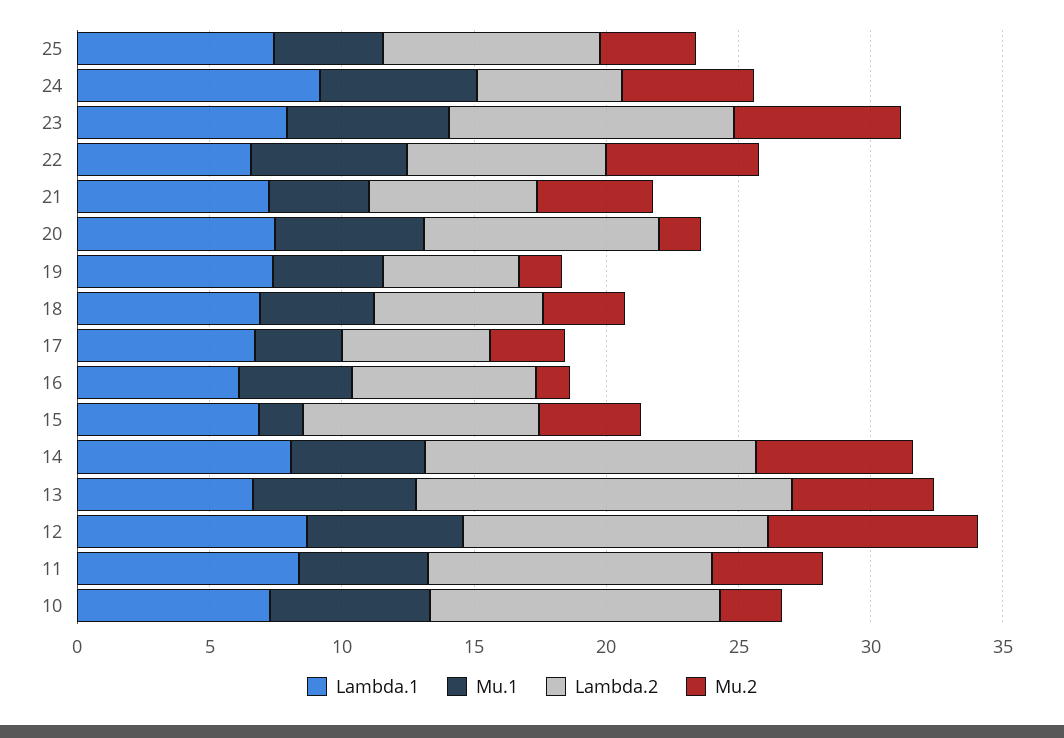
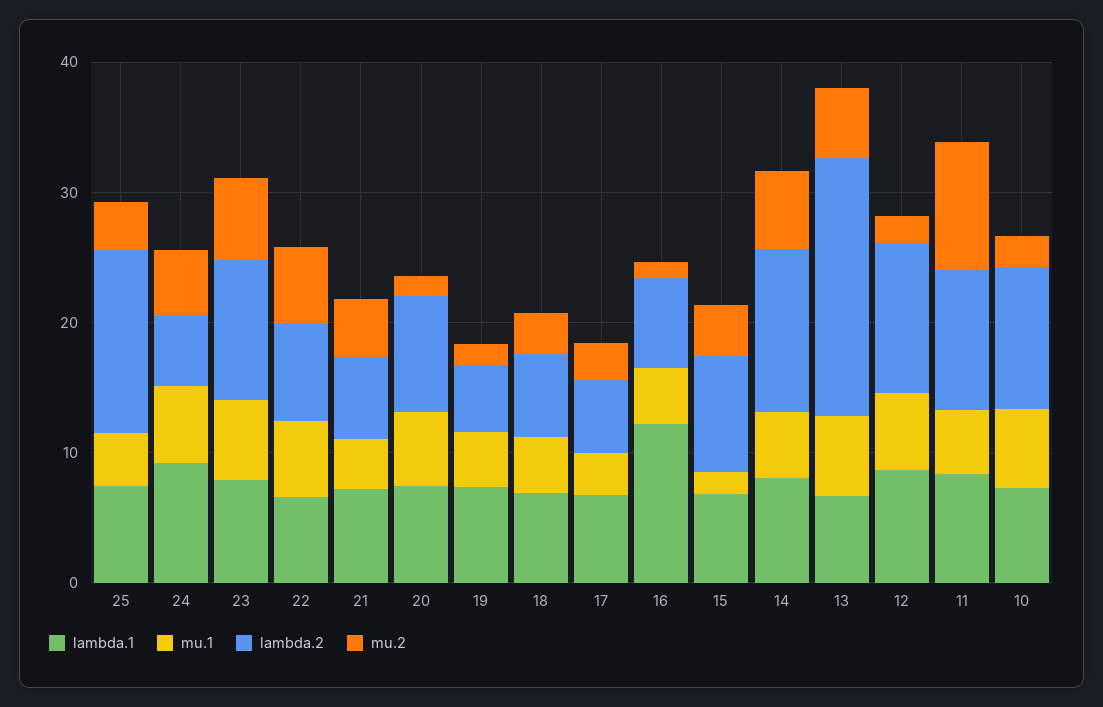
Lambda.2, 25: 8 -> 14
Lambda.1, 16: 6 -> 12
Lambda.2, 13: 14 -> 20
Mu.2, 12: 8 -> 2
Mu.2, 11: 4 -> 10

